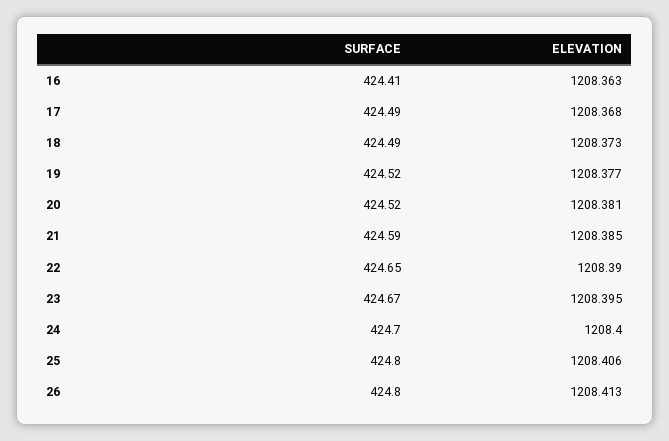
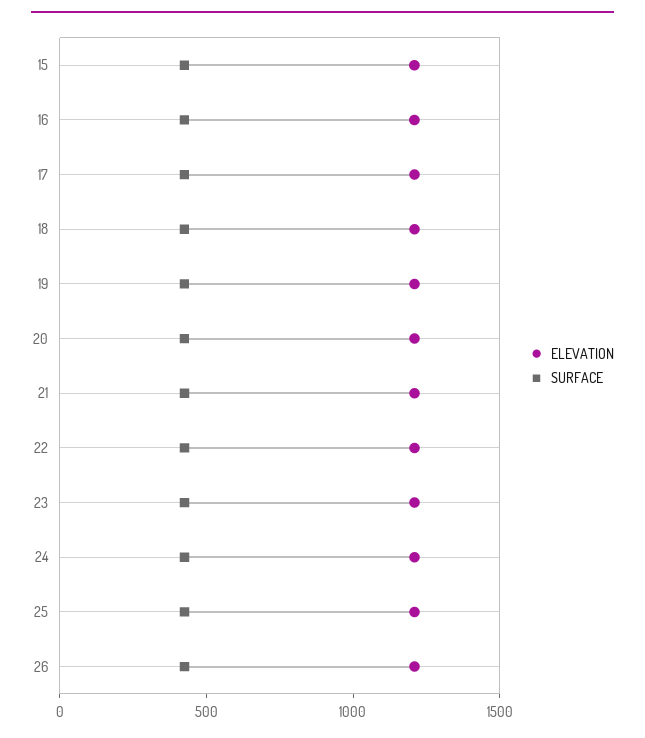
ELEVATION, 15: none -> 1200
SURFACE, 15: none -> 400

